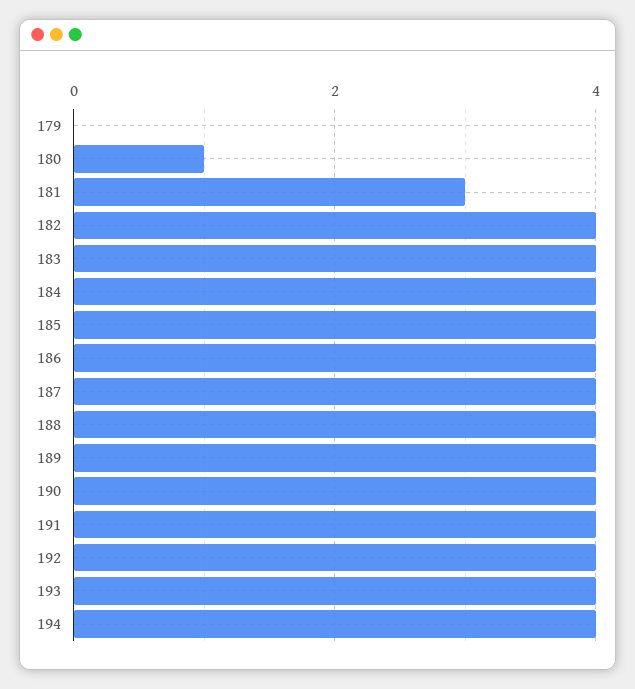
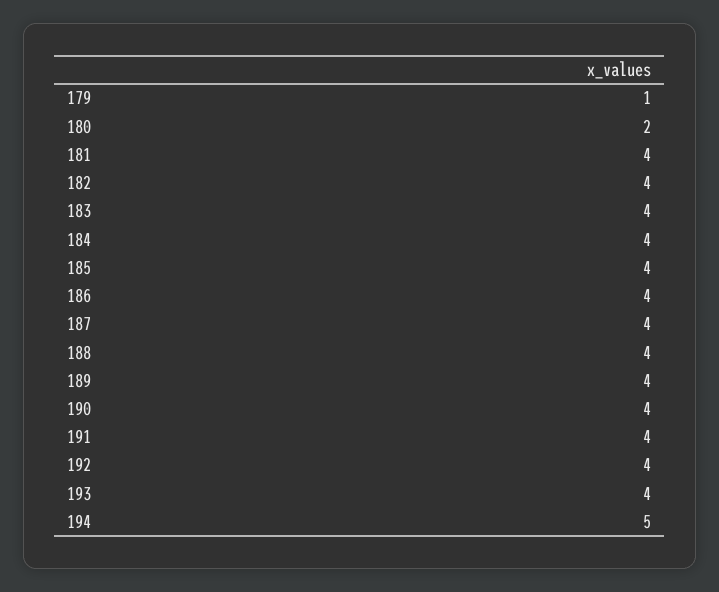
179: 0 -> 1
180: 1 -> 2
181: 3 -> 4
194: 4 -> 5

